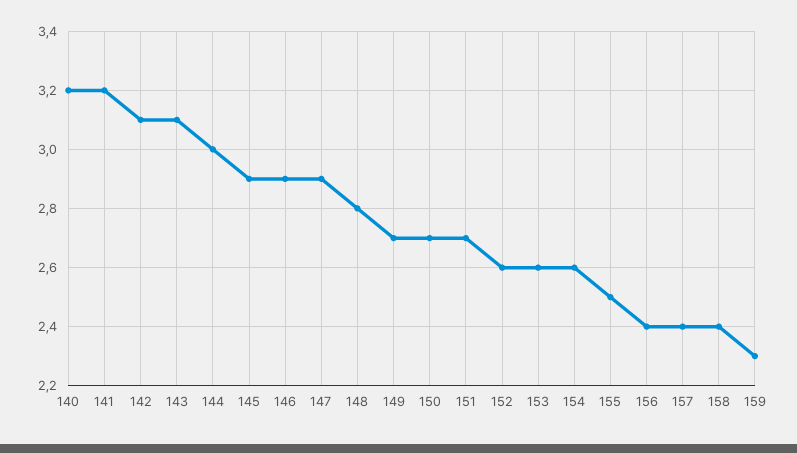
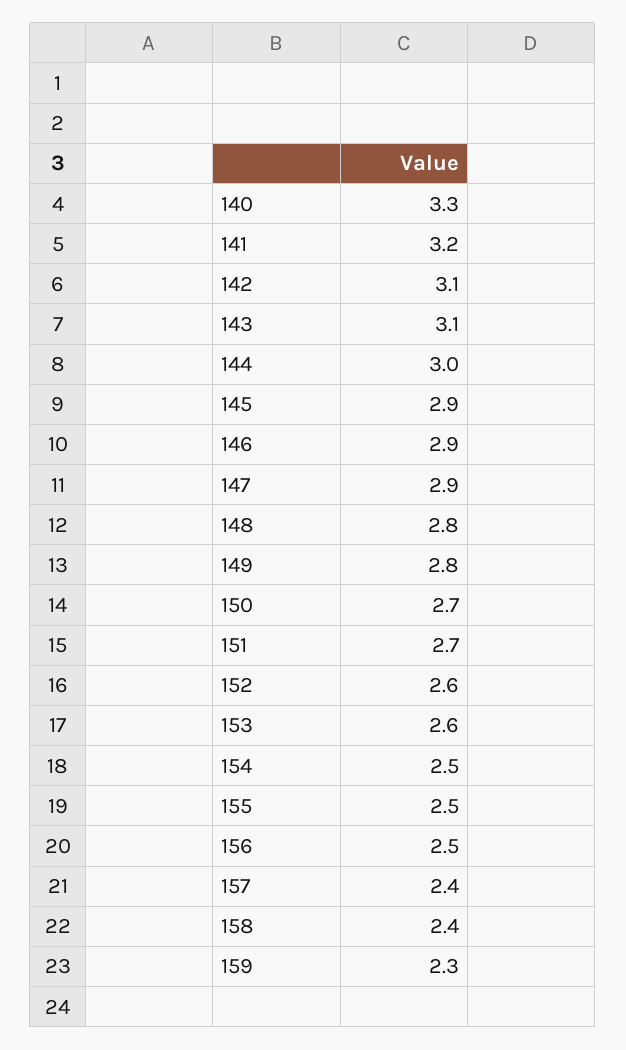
140: 3.2 -> 3.3
149: 2.7 -> 2.8
154: 2.6 -> 2.5
156: 2.4 -> 2.5

